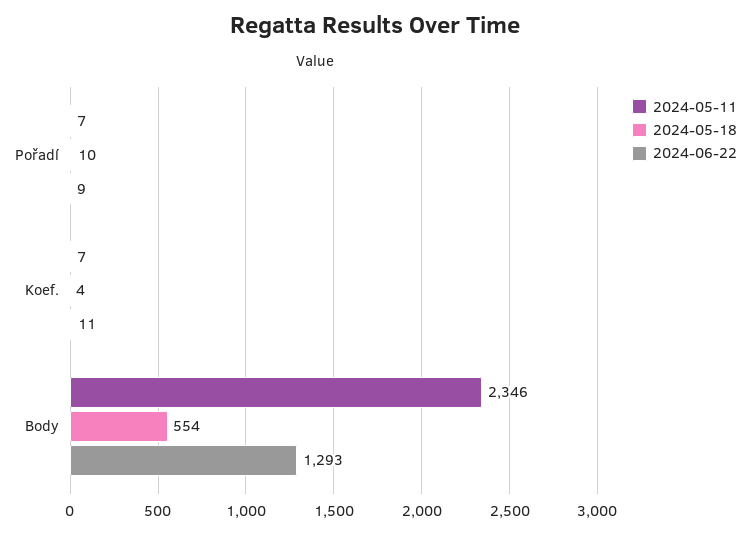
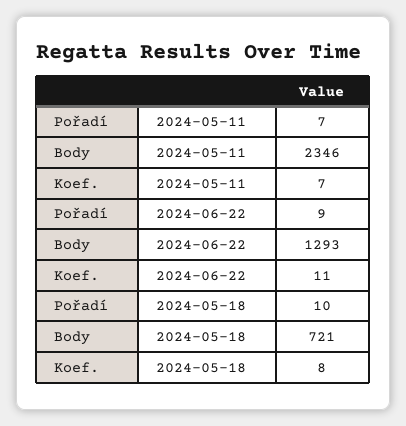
2024-05-18, Koef.: 4 -> 8
2024-05-18, Body: 554 -> 721

